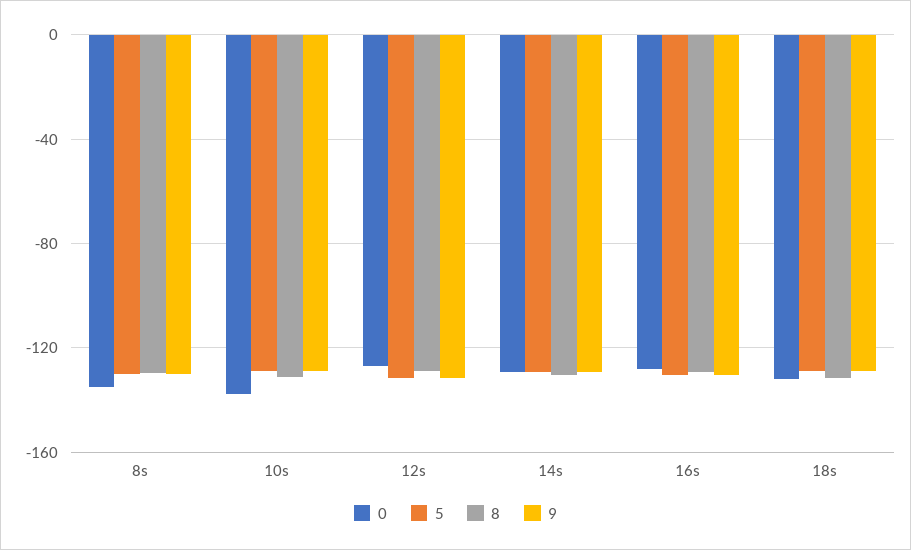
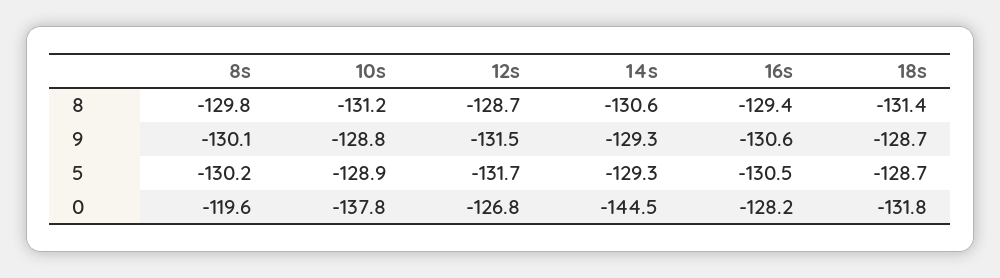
0, 8s: -135 -> -119.6
0, 14s: -130 -> -144.5

